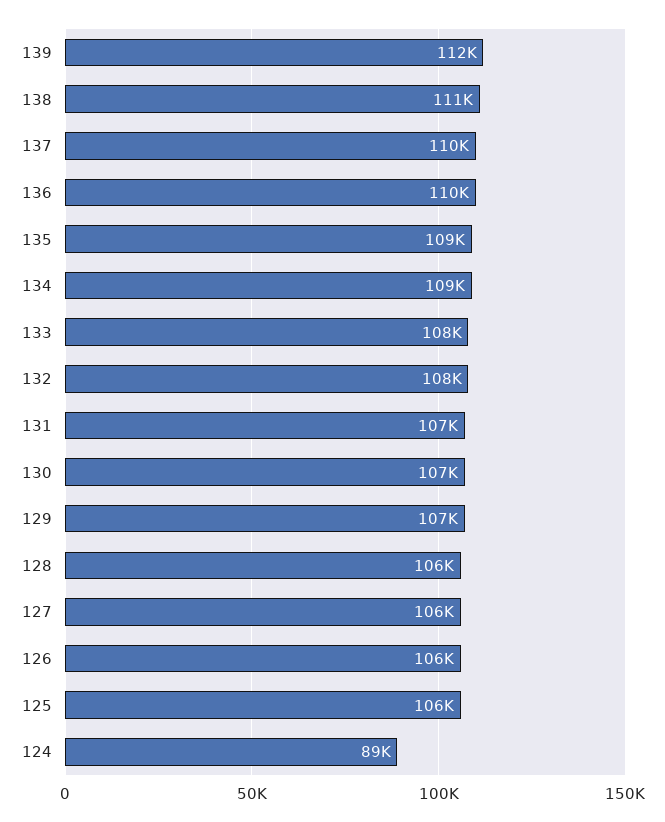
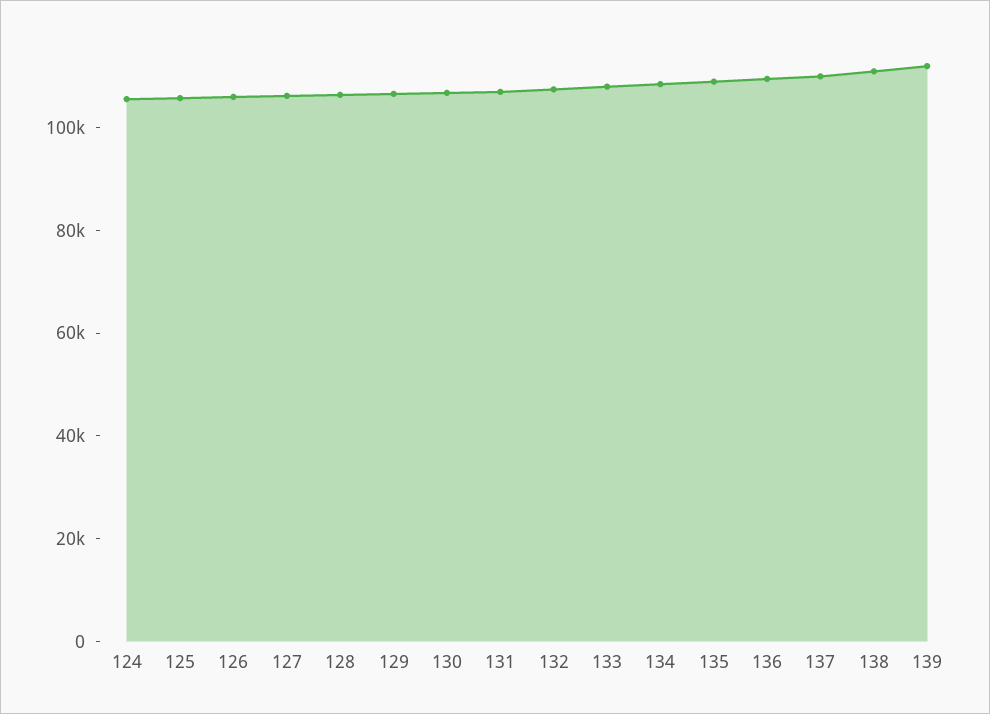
124: 89000 -> 105000

